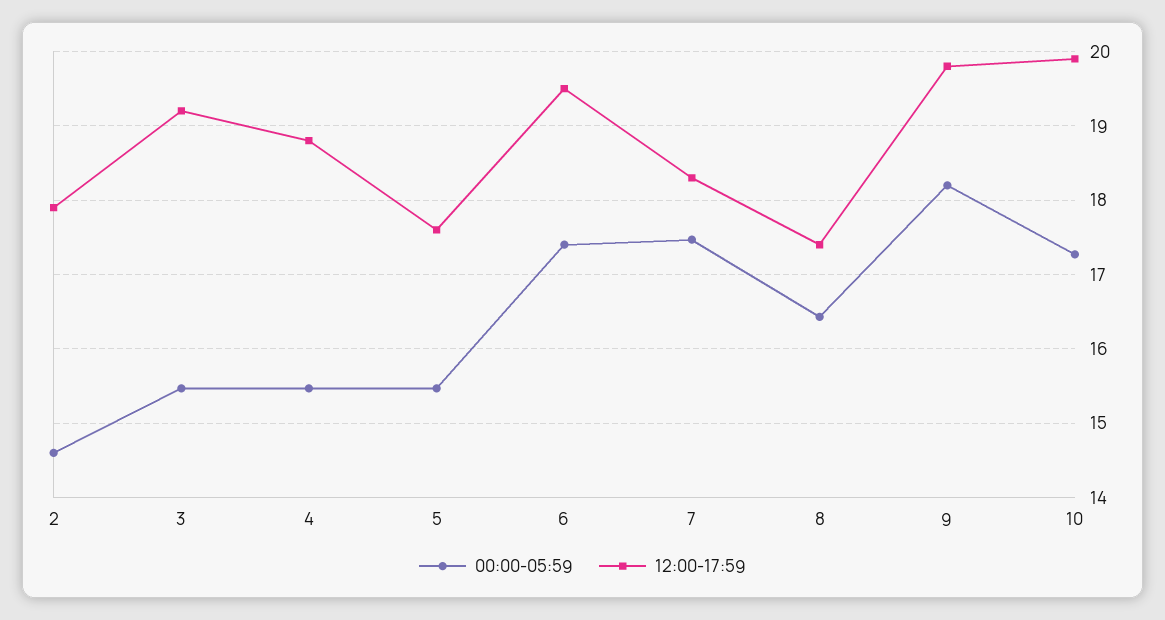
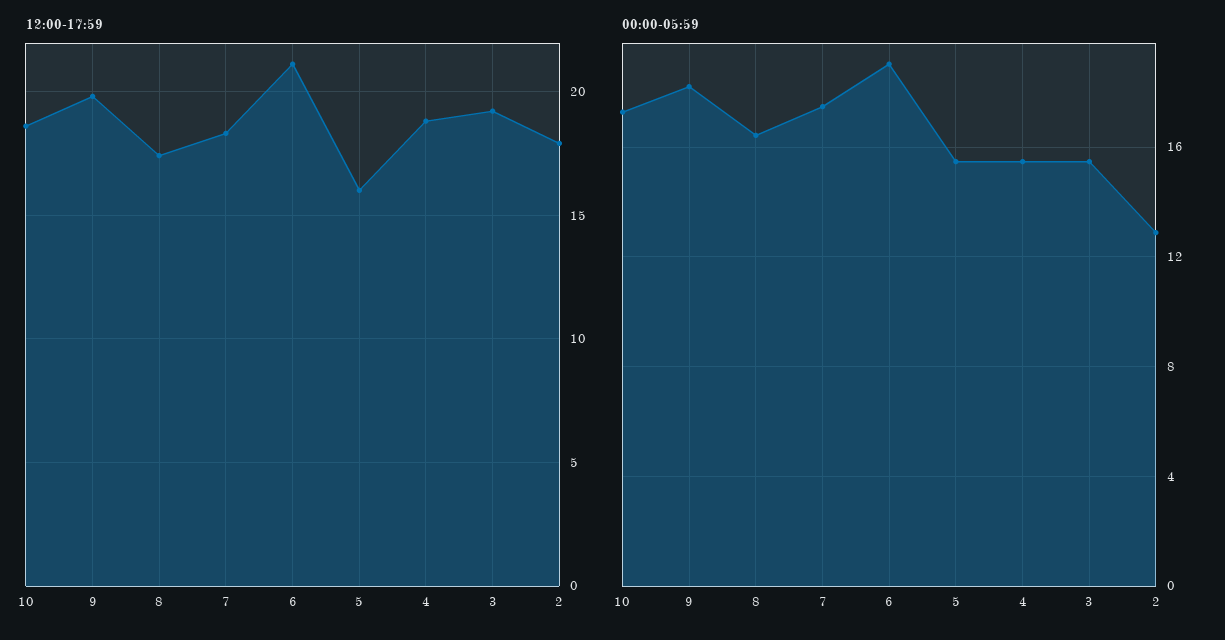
00:00-05:59, 2: 14.6 -> 13
12:00-17:59, 5: 17.6 -> 16
00:00-05:59, 6: 17.4 -> 19
12:00-17:59, 6: 19.5 -> 21
12:00-17:59, 10: 19.9 -> 18.5

